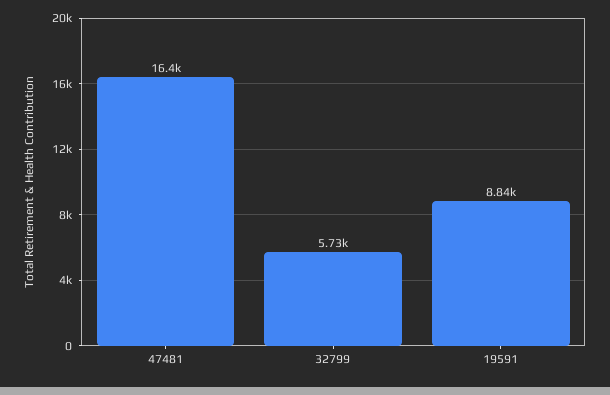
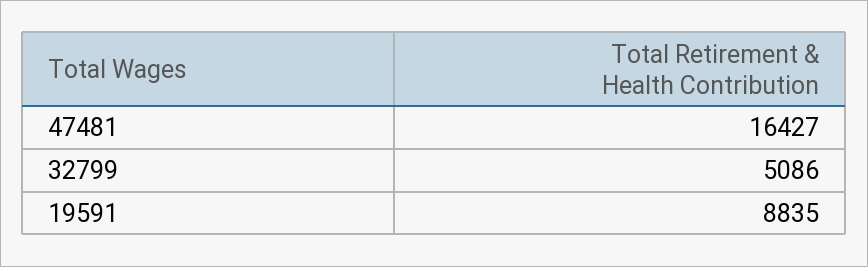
32799: 5730 -> 5086

